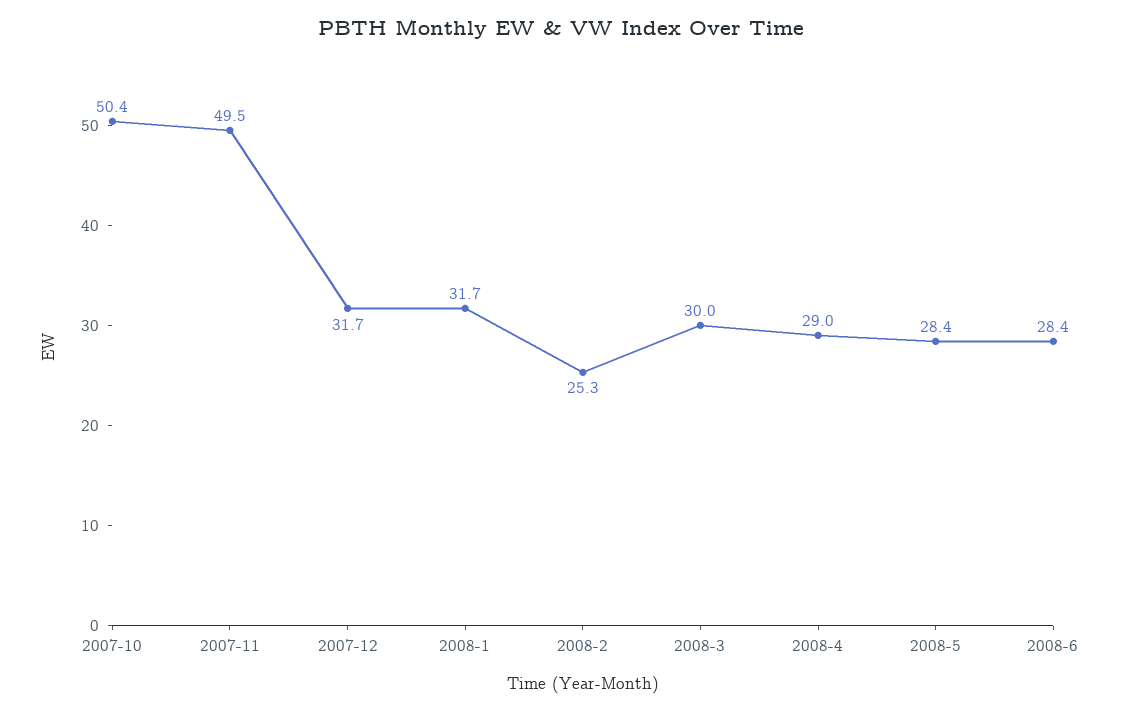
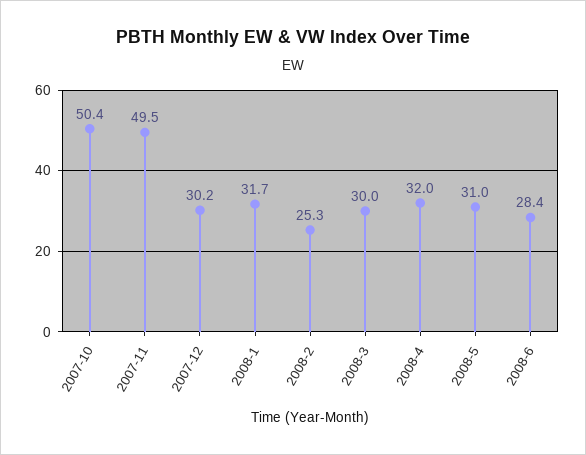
2007-12: 31.7 -> 30.2
2008-4: 29 -> 32
2008-5: 28.4 -> 31

